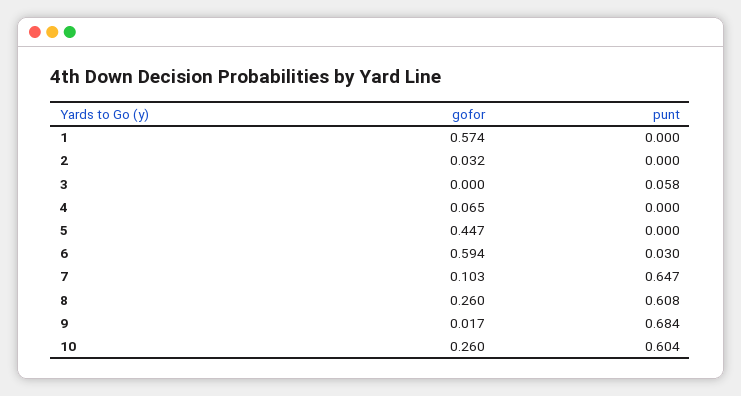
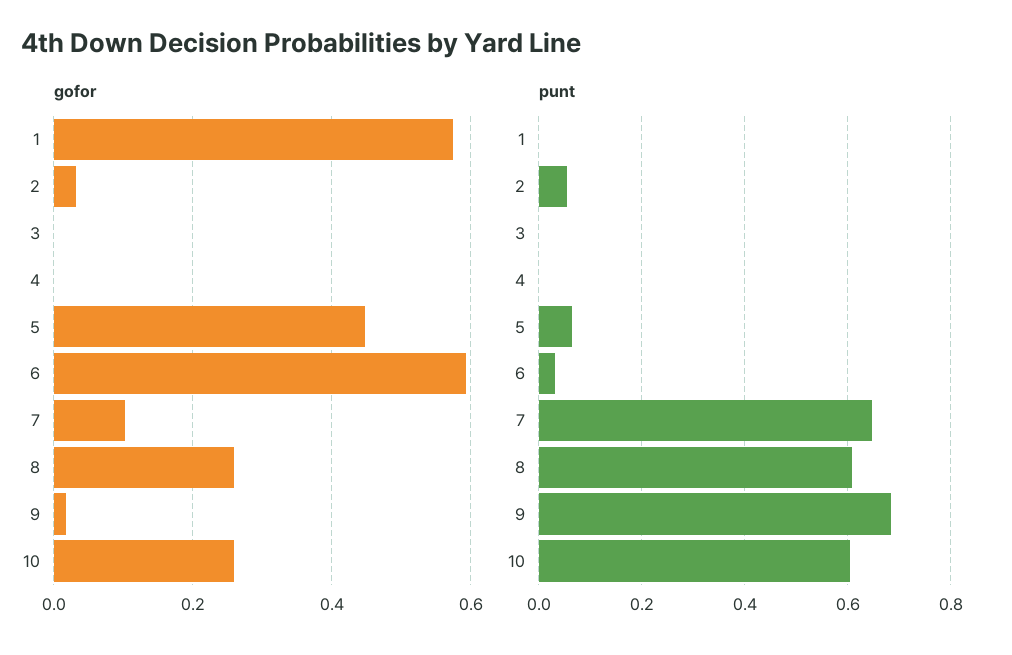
punt, 2: 0 -> 0.06
punt, 3: 0.058 -> 0
gofor, 4: 0.065 -> 0
punt, 5: 0 -> 0.06

